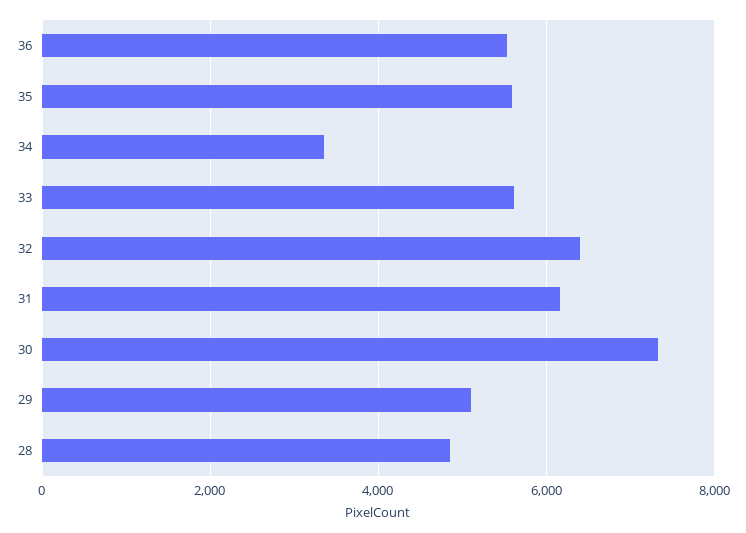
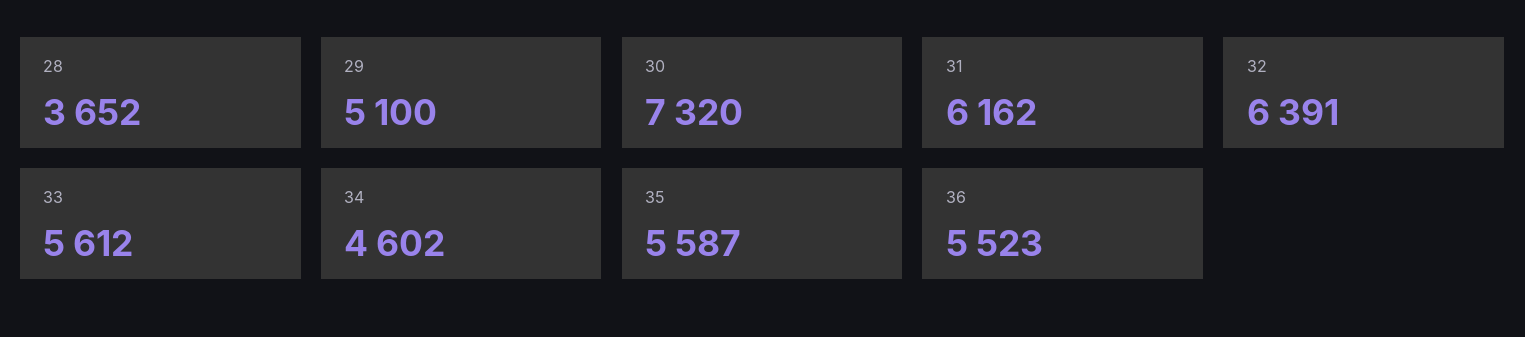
34: 3400 -> 4602
28: 4800 -> 3652

